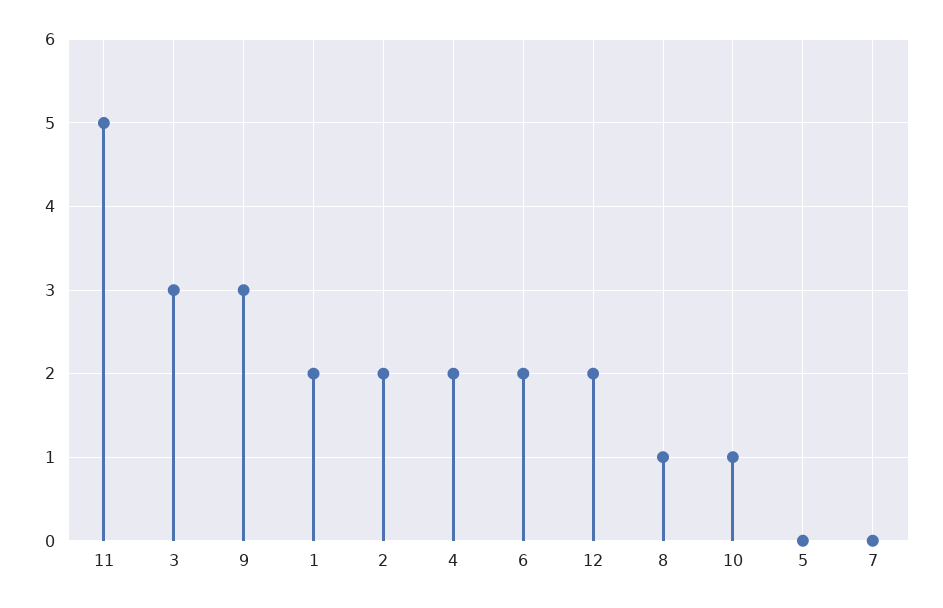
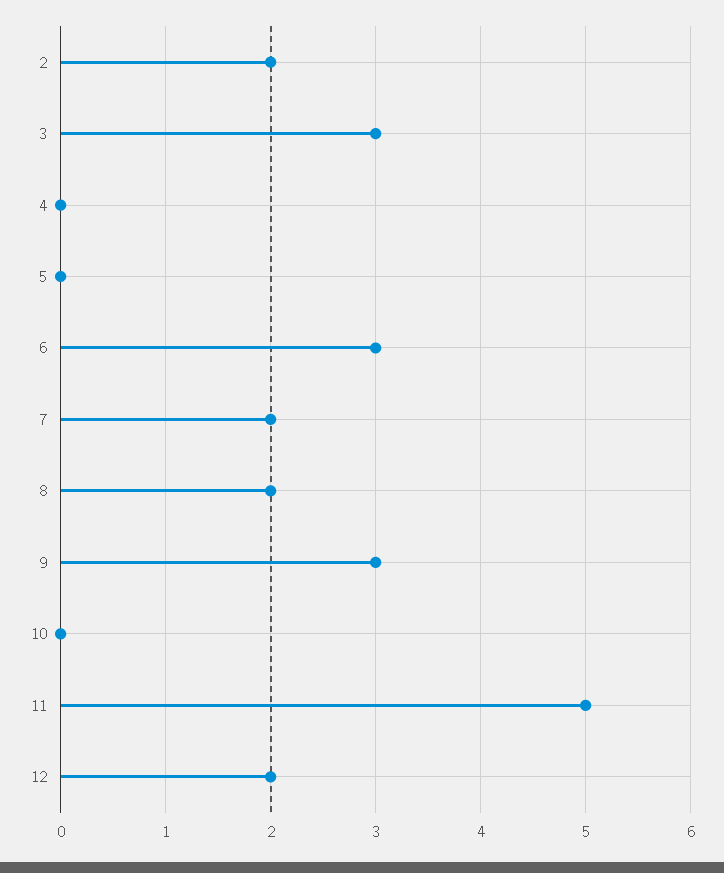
1: 2 -> none
4: 2 -> 0
6: 2 -> 3
8: 1 -> 2
10: 1 -> 0
7: 0 -> 2

